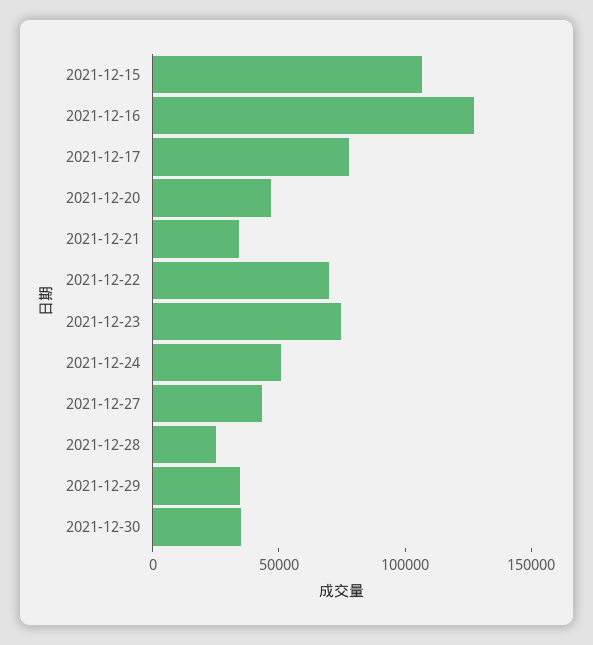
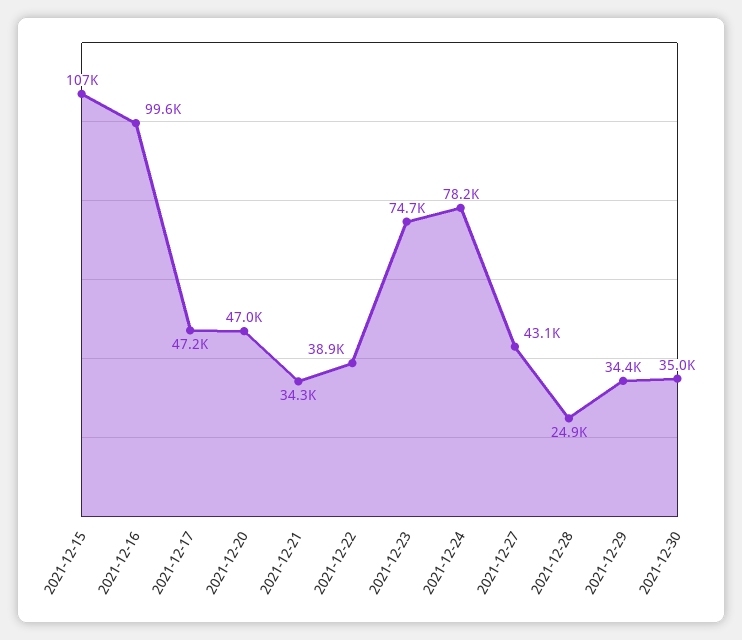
2021-12-16: 130000 -> 99600
2021-12-17: 80000 -> 47200
2021-12-22: 70000 -> 38900
2021-12-24: 50000 -> 78200

